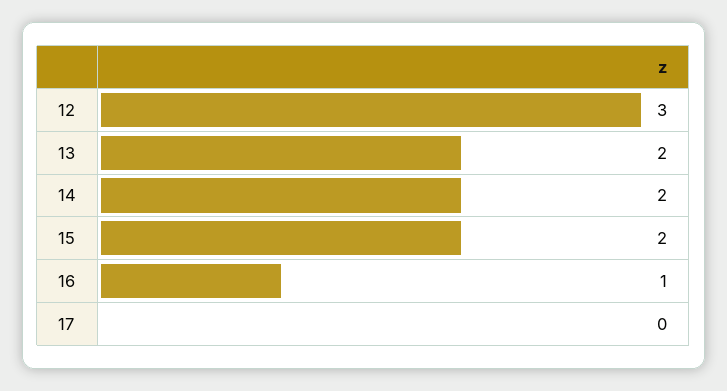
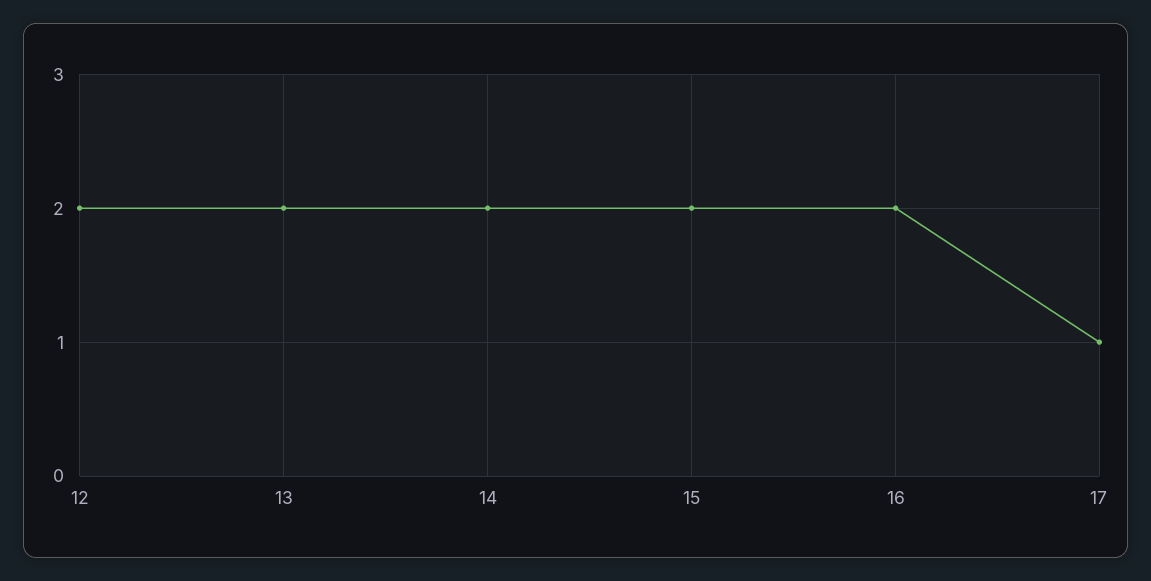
12: 3 -> 2
16: 1 -> 2
17: 0 -> 1

